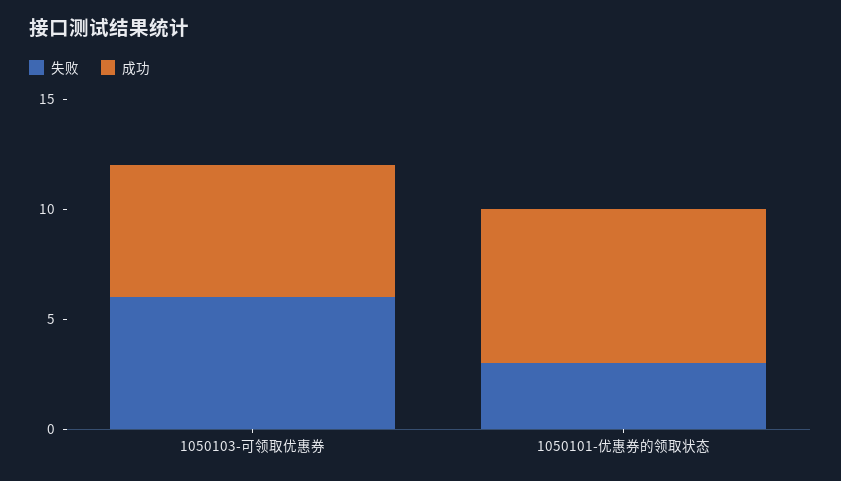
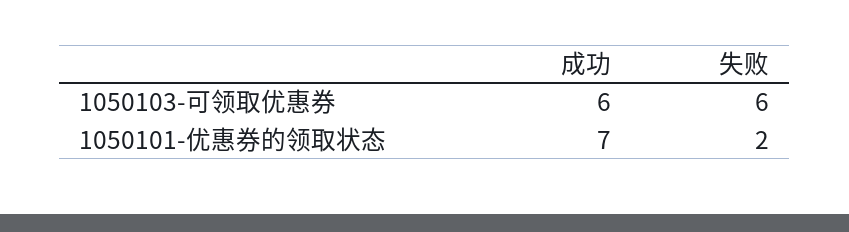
失败, 1050101-优惠券的领取状态: 3 -> 2

